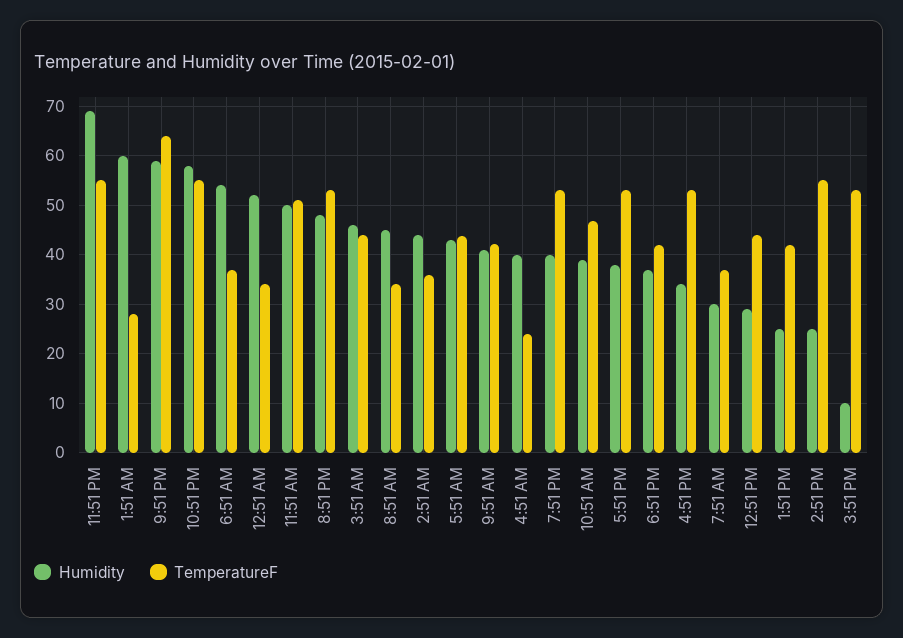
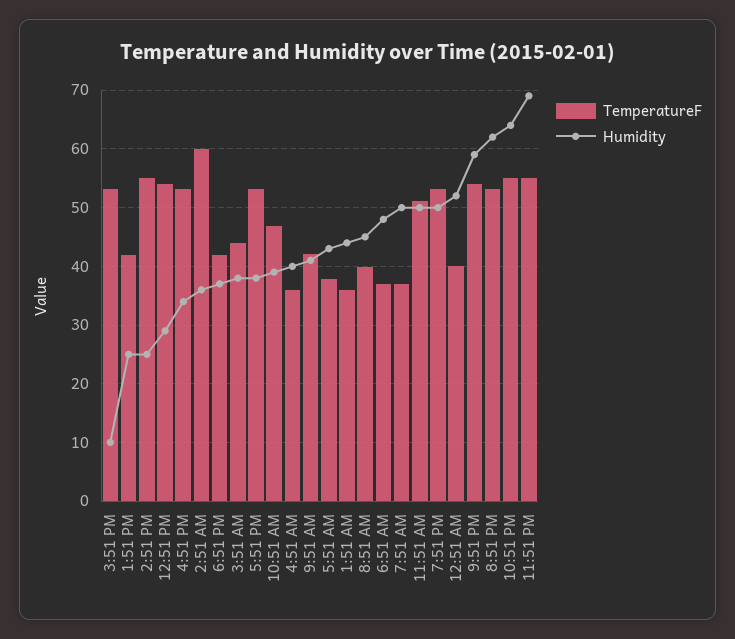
Humidity, 1:51 AM: 60 -> 44
TemperatureF, 1:51 AM: 28 -> 36
TemperatureF, 9:51 PM: 64 -> 54
Humidity, 10:51 PM: 58 -> 64
Humidity, 6:51 AM: 54 -> 48
TemperatureF, 12:51 AM: 34 -> 40
Humidity, 8:51 PM: 48 -> 62
Humidity, 3:51 AM: 46 -> 38
TemperatureF, 8:51 AM: 34 -> 40
Humidity, 2:51 AM: 44 -> 36
TemperatureF, 2:51 AM: 36 -> 60
TemperatureF, 5:51 AM: 44 -> 38
TemperatureF, 4:51 AM: 24 -> 36
Humidity, 7:51 PM: 40 -> 50
Humidity, 7:51 AM: 30 -> 50
TemperatureF, 12:51 PM: 44 -> 54

